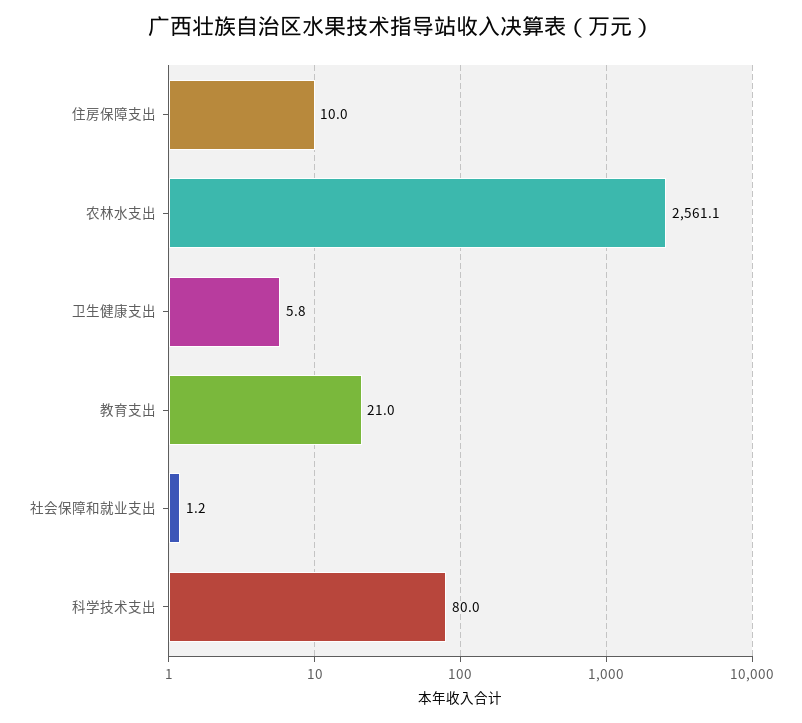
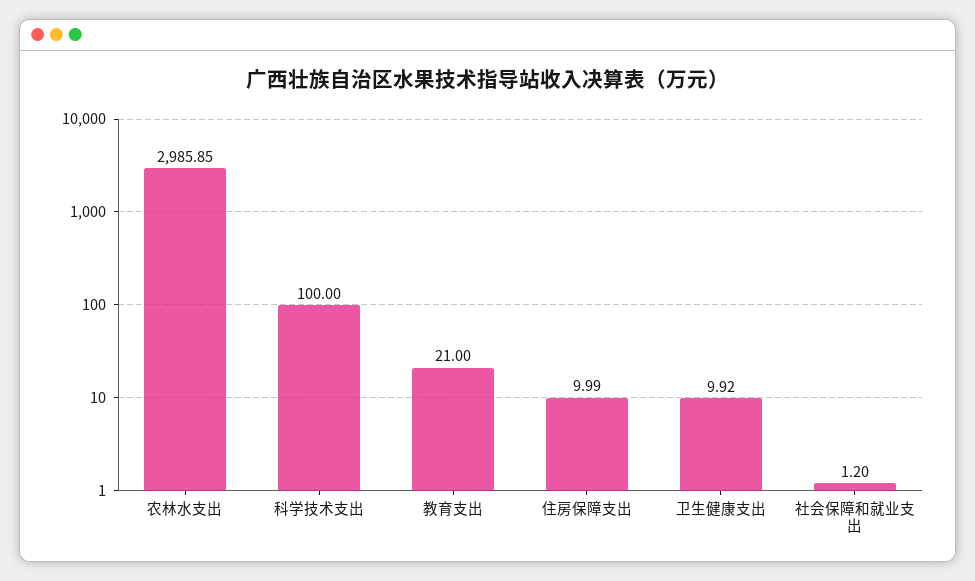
农林水支出: 2561.1 -> 2985.85
卫生健康支出: 5.8 -> 9.92
科学技术支出: 80 -> 100

